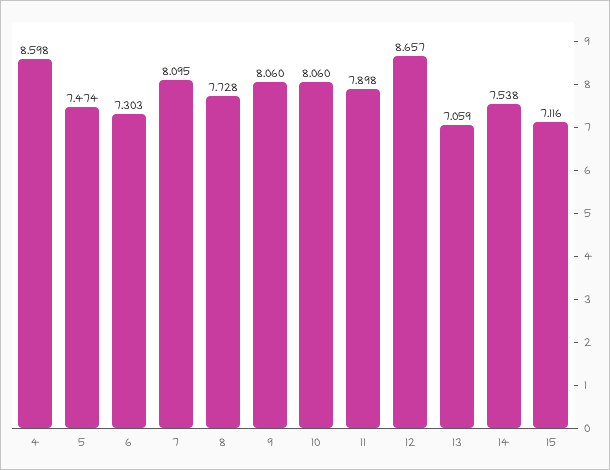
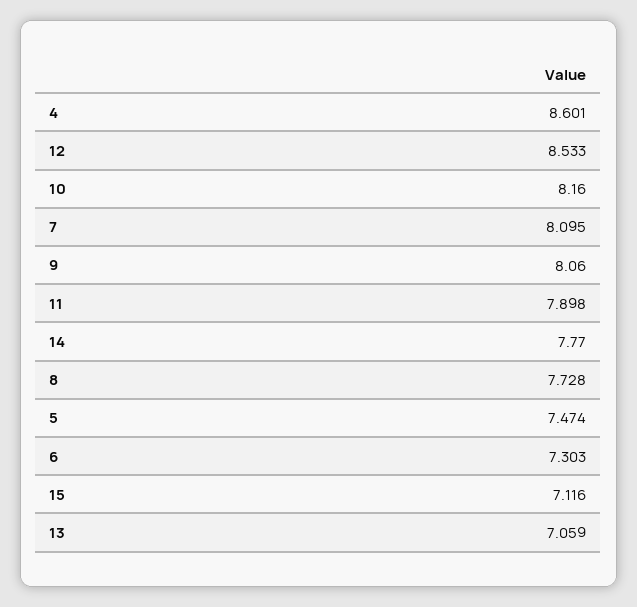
4: 8.598 -> 8.601
10: 8.06 -> 8.16
12: 8.657 -> 8.533
14: 7.538 -> 7.77

